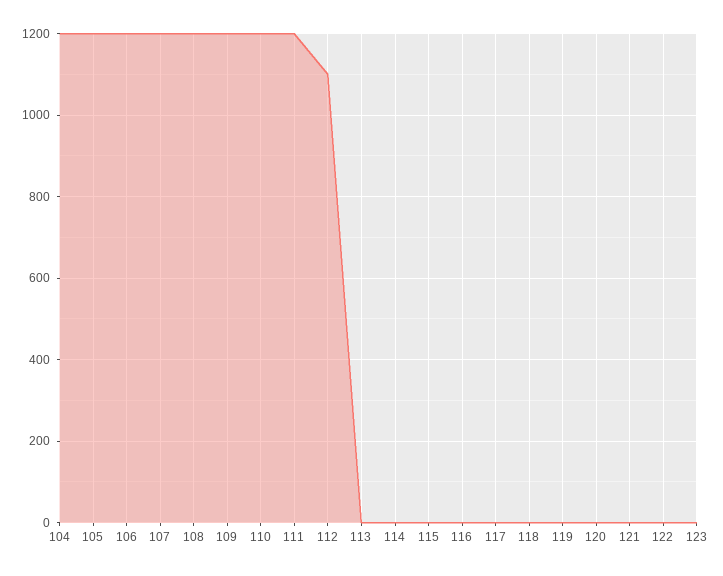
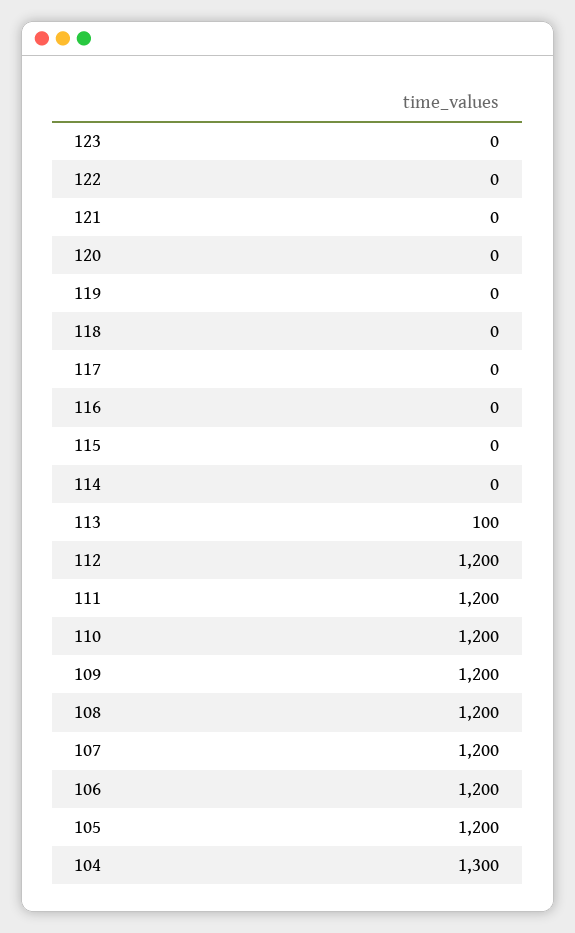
104: 1200 -> 1300
112: 1100 -> 1200
113: 0 -> 100

